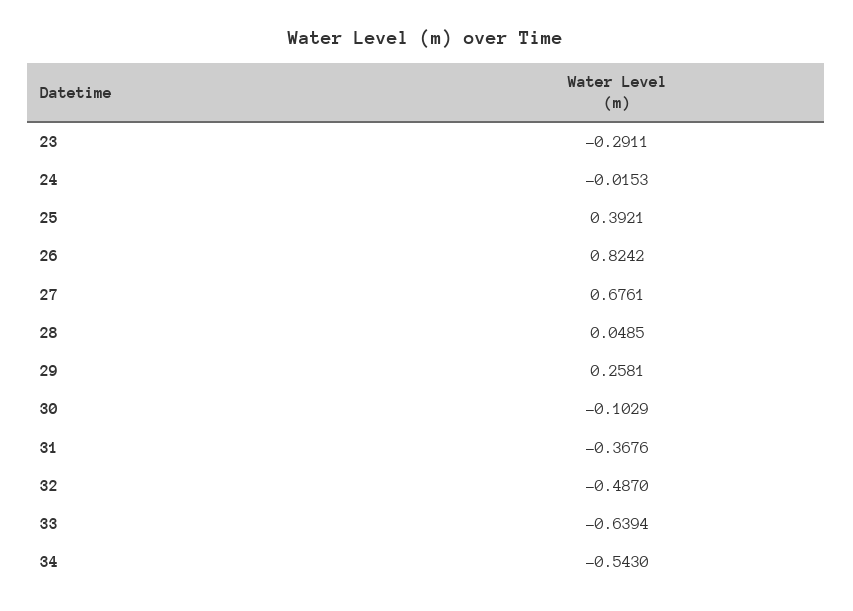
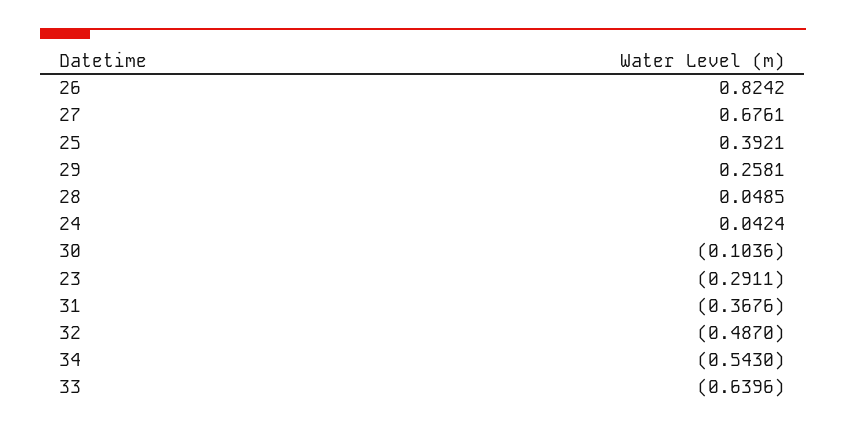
24: -0.0153 -> 0.0424
30: -0.1029 -> -0.1036
33: -0.6394 -> -0.6396

